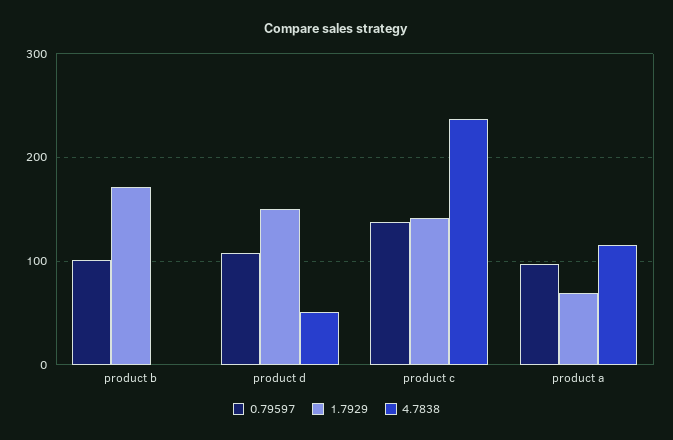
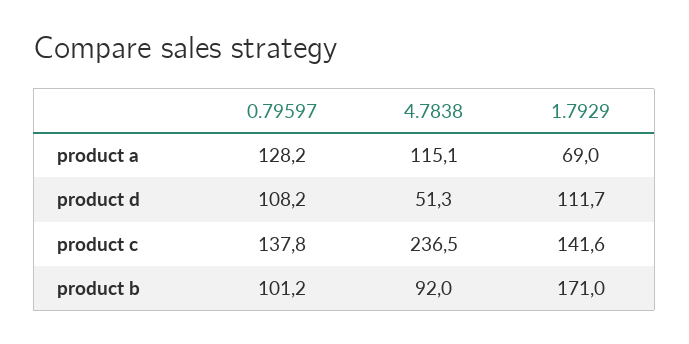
4.7838, product b: 0 -> 92
1.7929, product d: 150 -> 111.7
0.79597, product a: 100 -> 128.2

